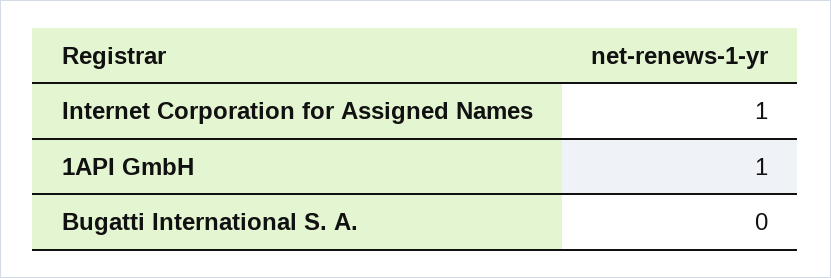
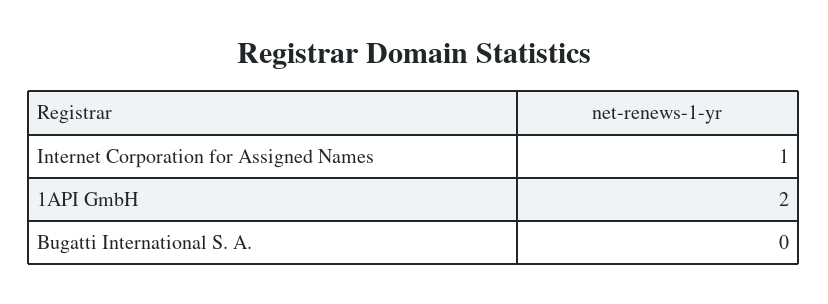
1API GmbH: 1 -> 2

